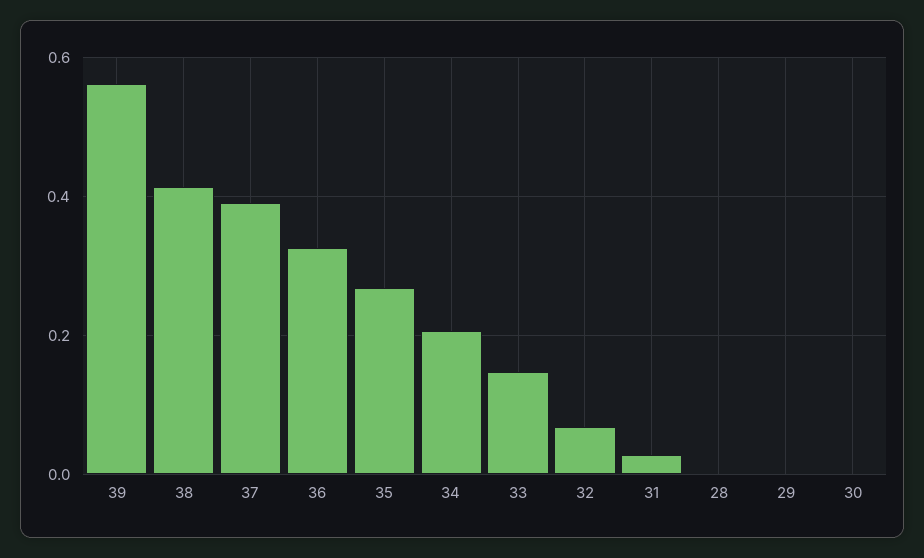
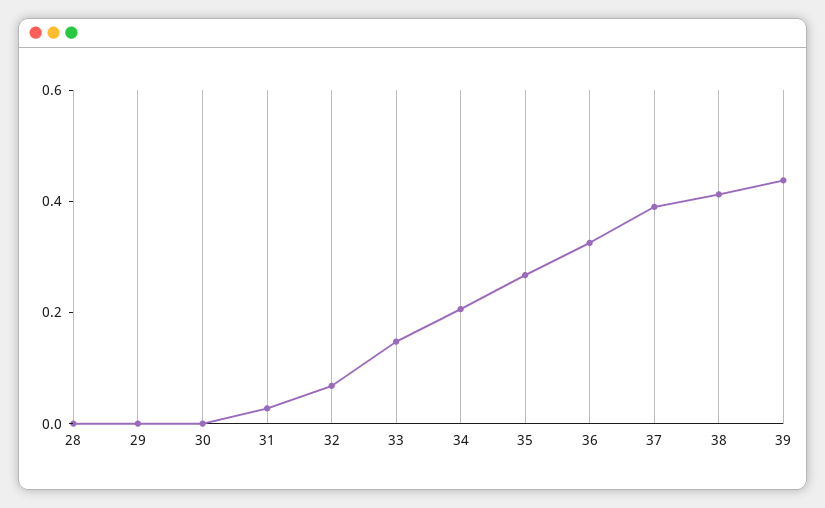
39: 0.56 -> 0.45

